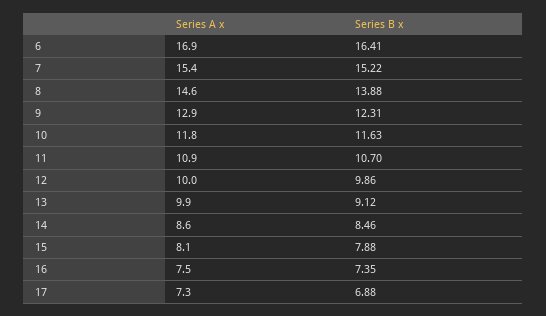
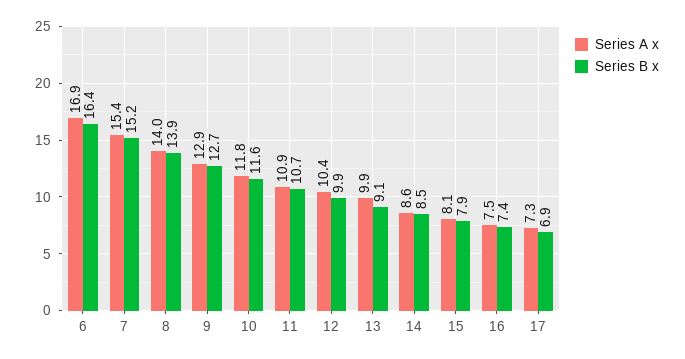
Series A x, 8: 14.6 -> 14
Series B x, 9: 12.31 -> 12.7
Series A x, 12: 10 -> 10.4

